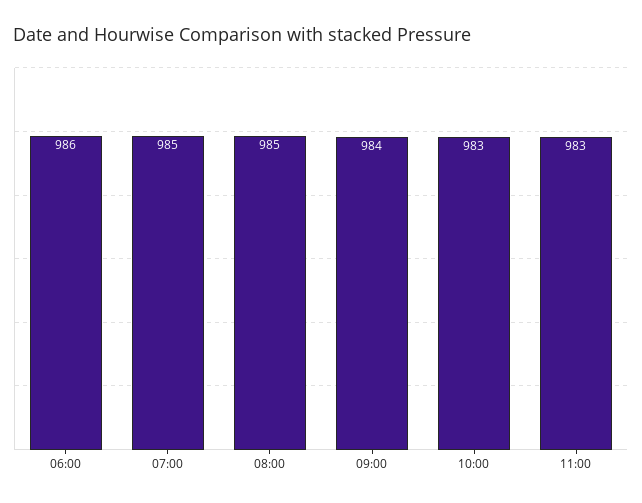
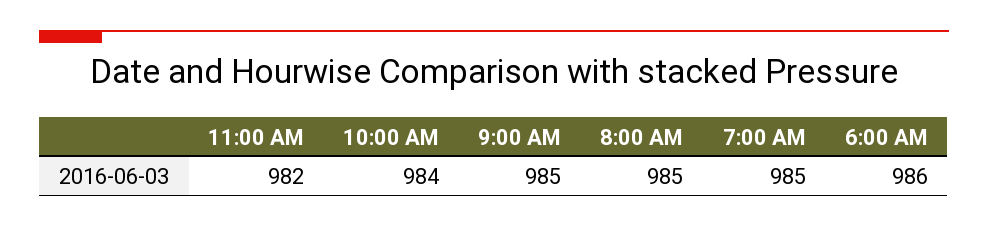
09:00: 984 -> 985
10:00: 983 -> 984
11:00: 983 -> 982

